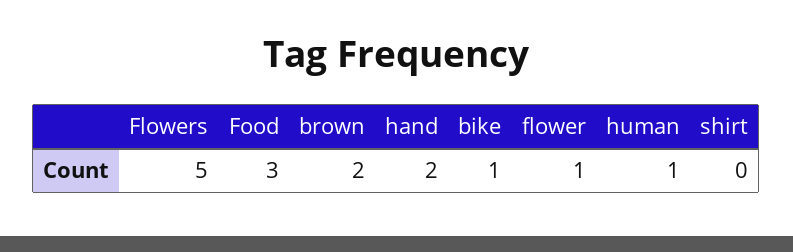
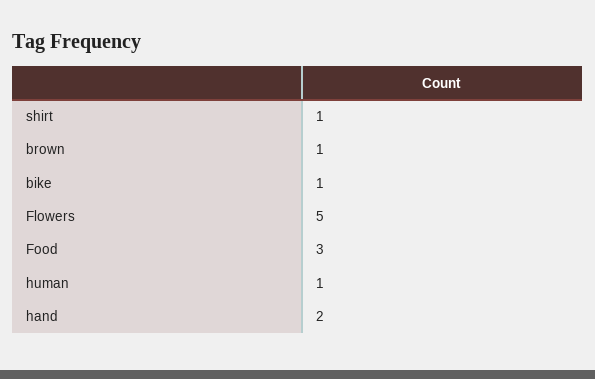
brown: 2 -> 1
flower: 1 -> none
shirt: 0 -> 1

